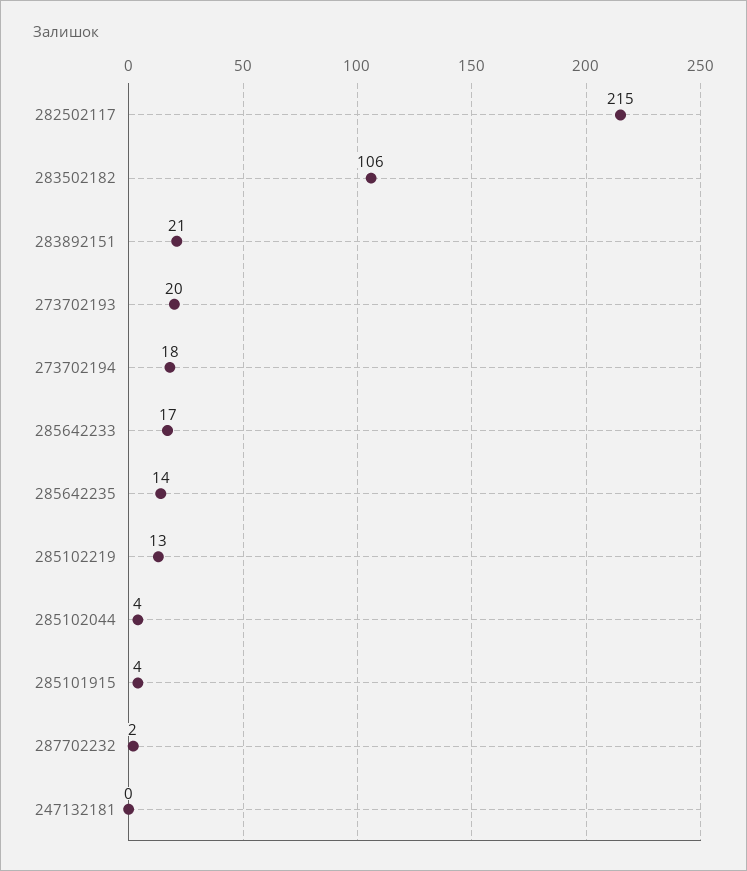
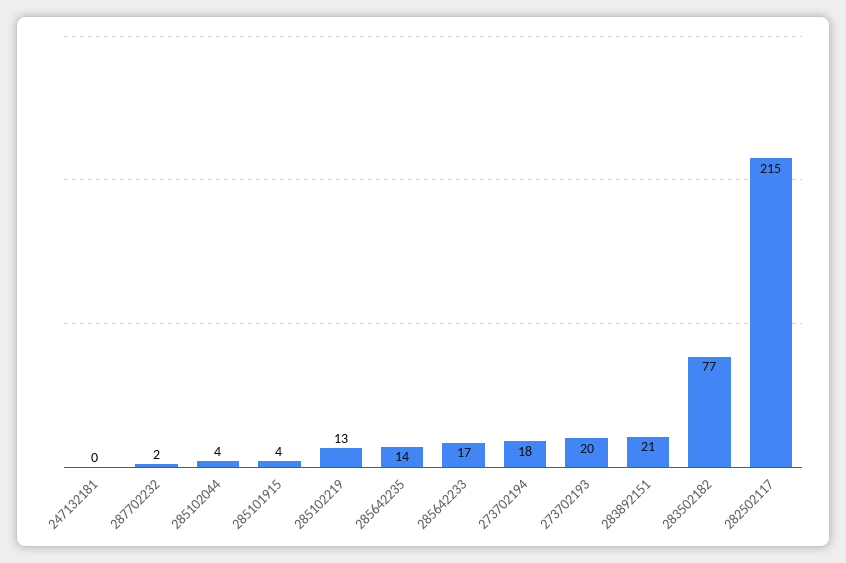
283502182: 106 -> 77

